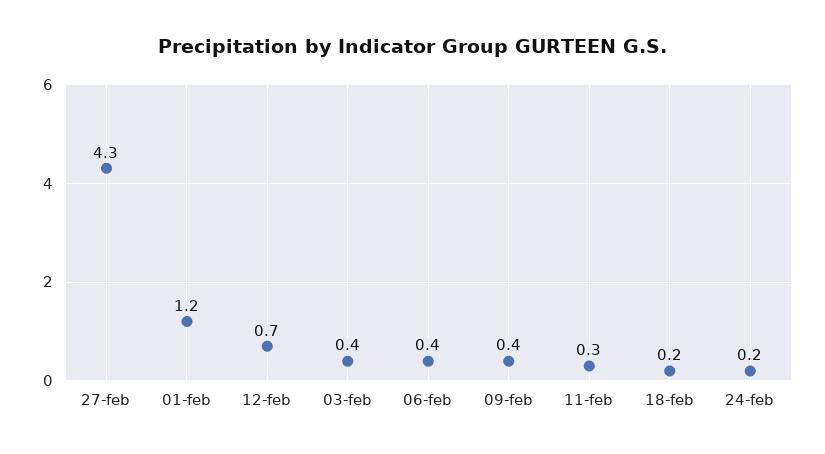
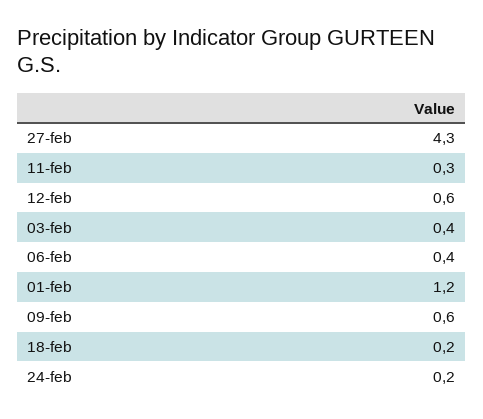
12-feb: 0.7 -> 0.6
09-feb: 0.4 -> 0.6

